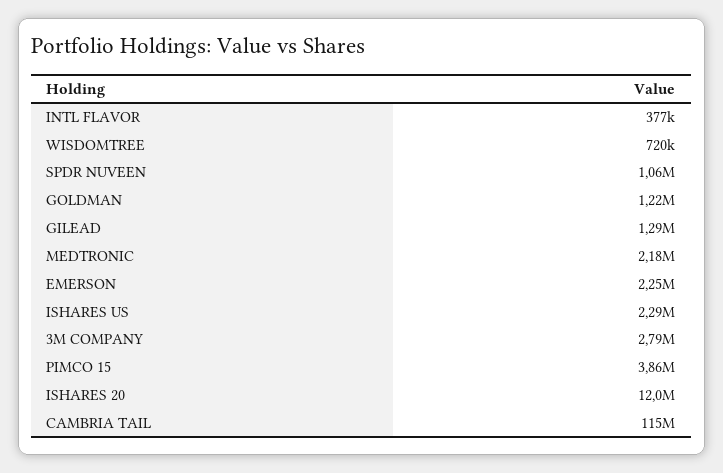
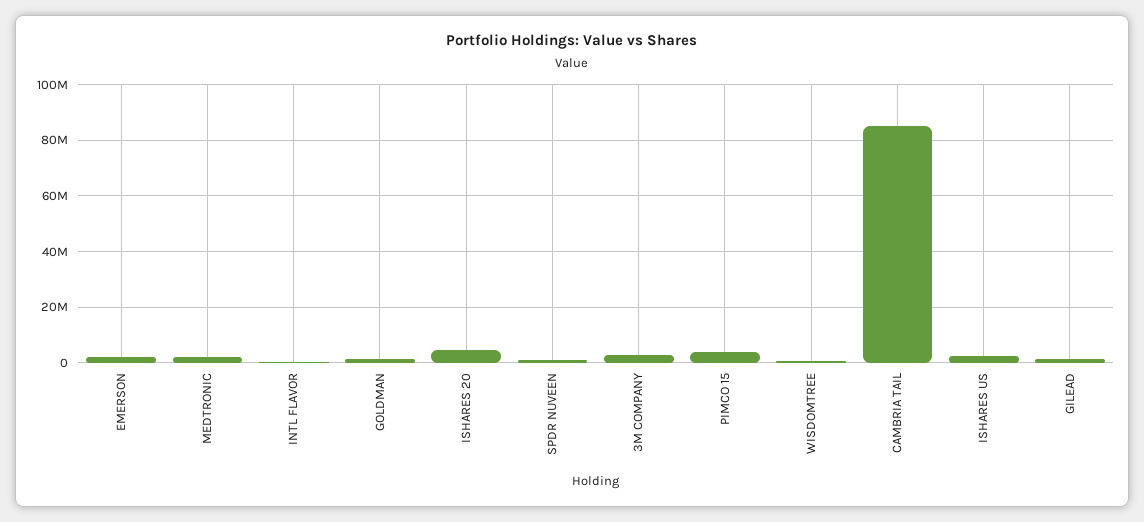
ISHARES 20: 12000000 -> 5000000
CAMBRIA TAIL: 115000000 -> 85000000

